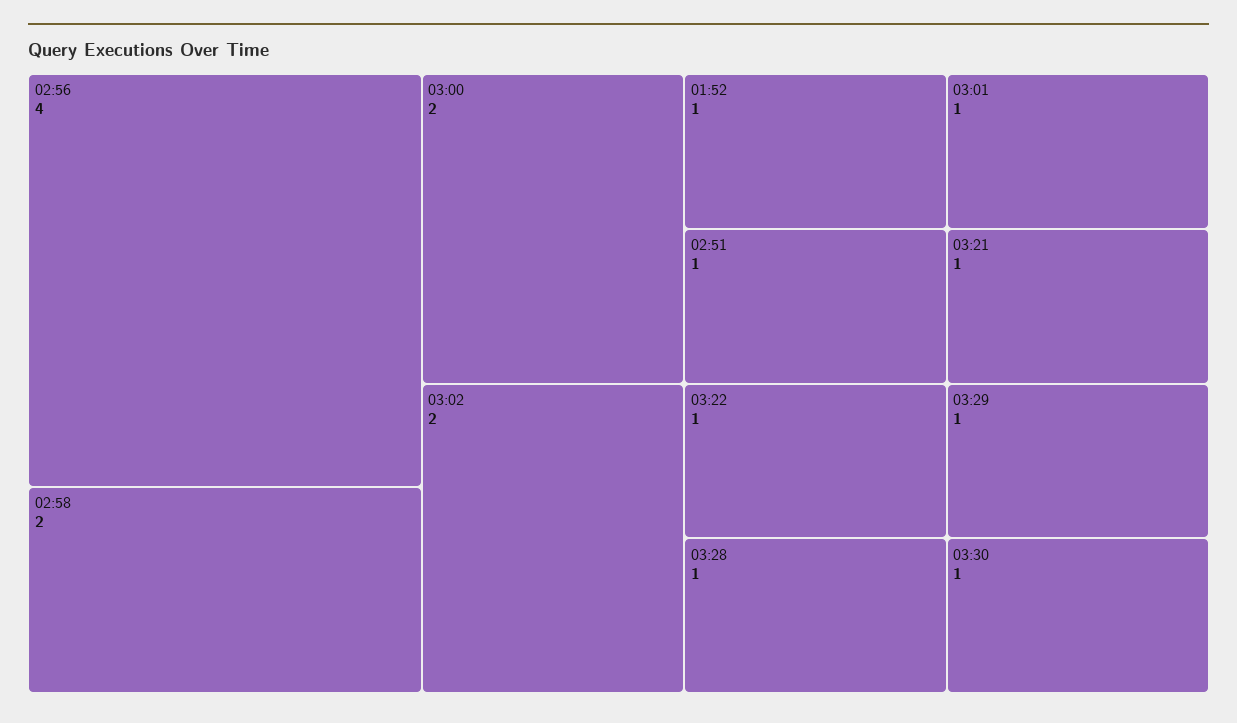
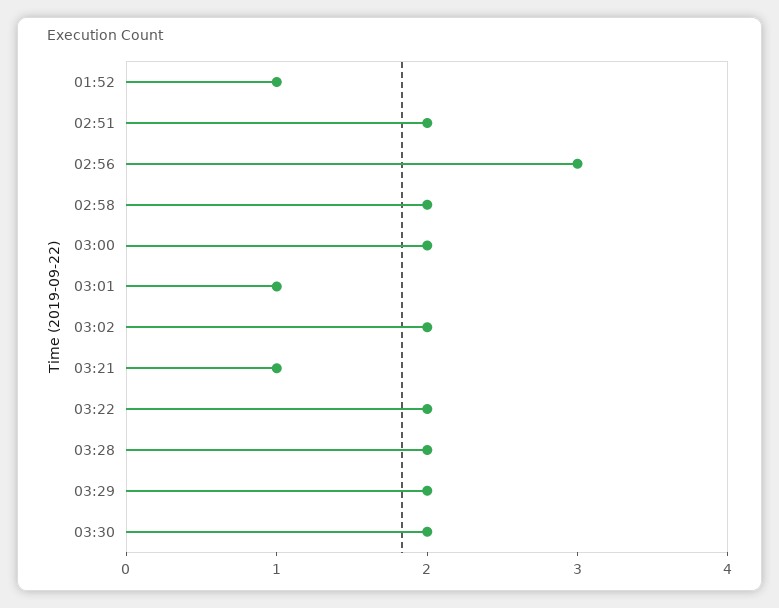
02:56: 4 -> 3
02:51: 1 -> 2
03:22: 1 -> 2
03:28: 1 -> 2
03:29: 1 -> 2
03:30: 1 -> 2

